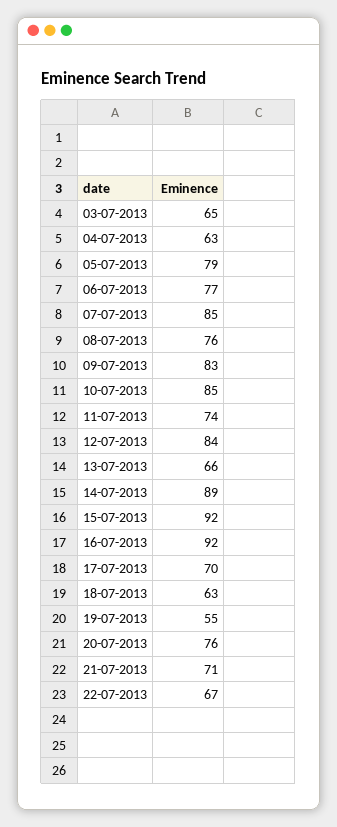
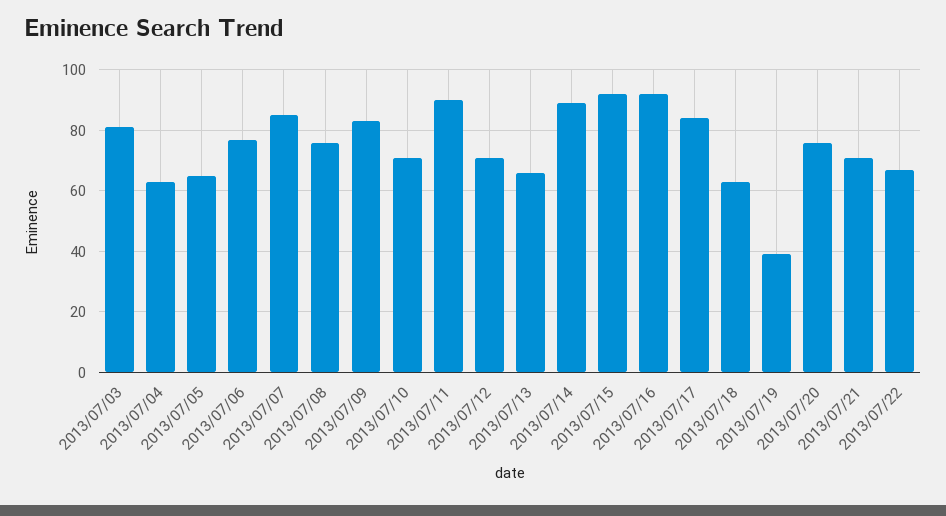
03-07-2013: 65 -> 80
05-07-2013: 79 -> 65
10-07-2013: 85 -> 70
11-07-2013: 74 -> 90
12-07-2013: 84 -> 70
17-07-2013: 70 -> 85
19-07-2013: 55 -> 40

